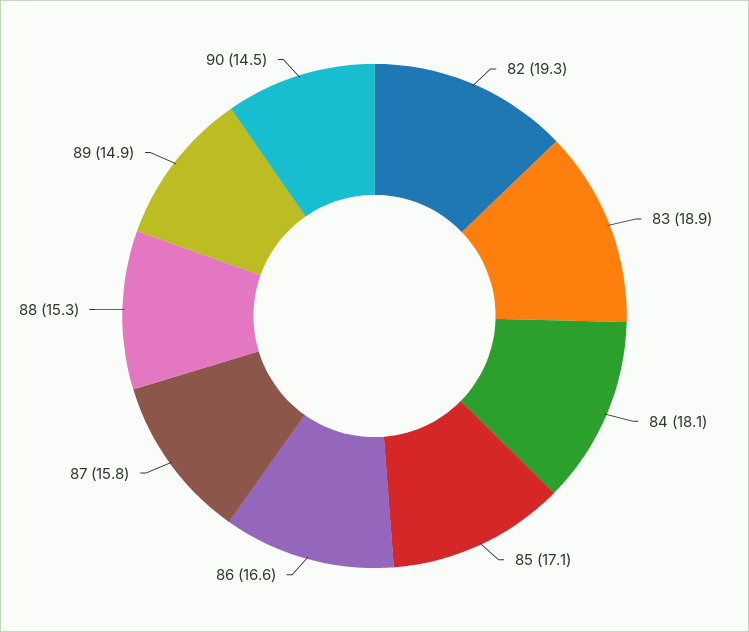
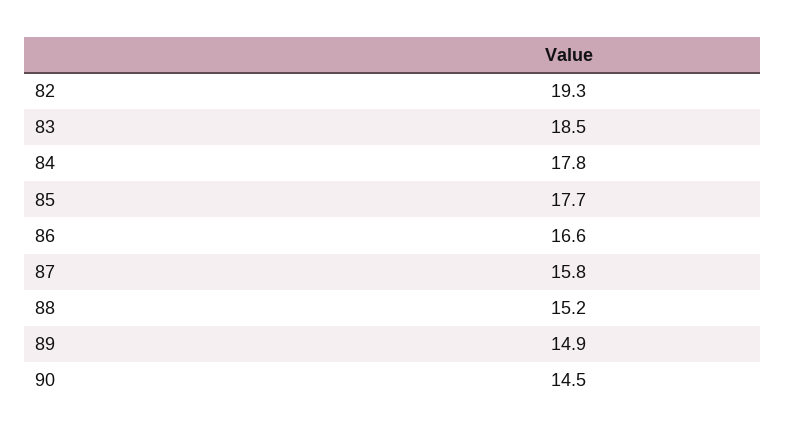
83: 18.9 -> 18.5
84: 18.1 -> 17.8
85: 17.1 -> 17.7
88: 15.3 -> 15.2

